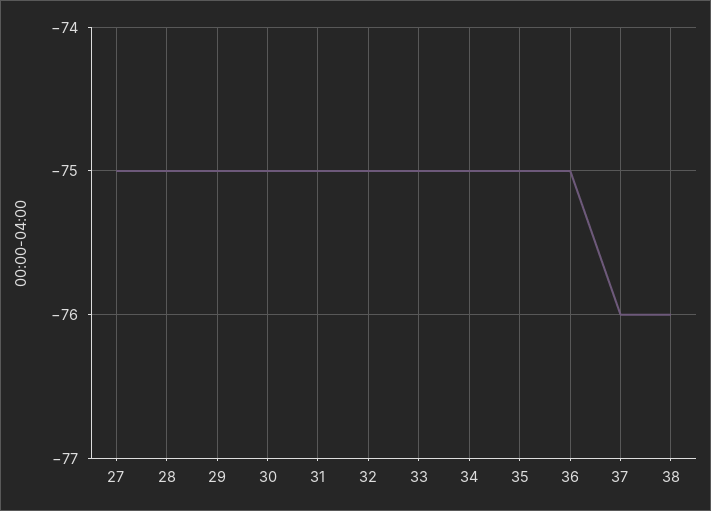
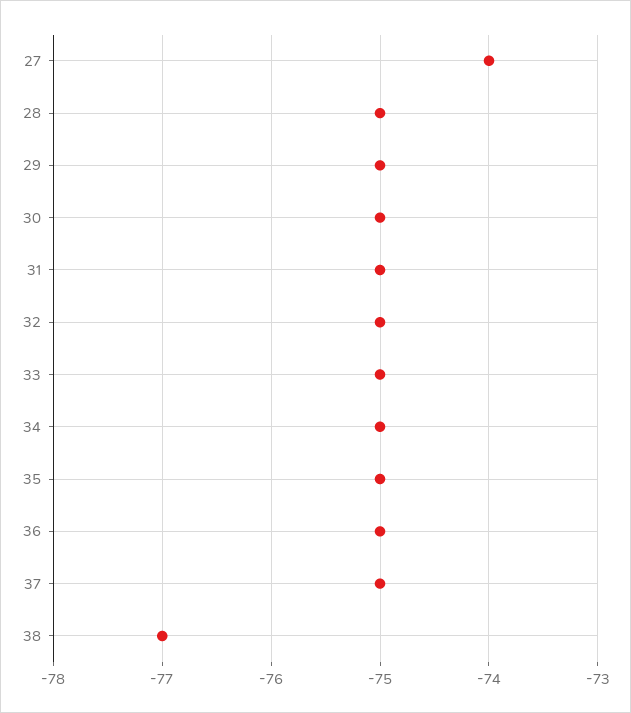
27: -75 -> -74
37: -76 -> -75
38: -76 -> -77

